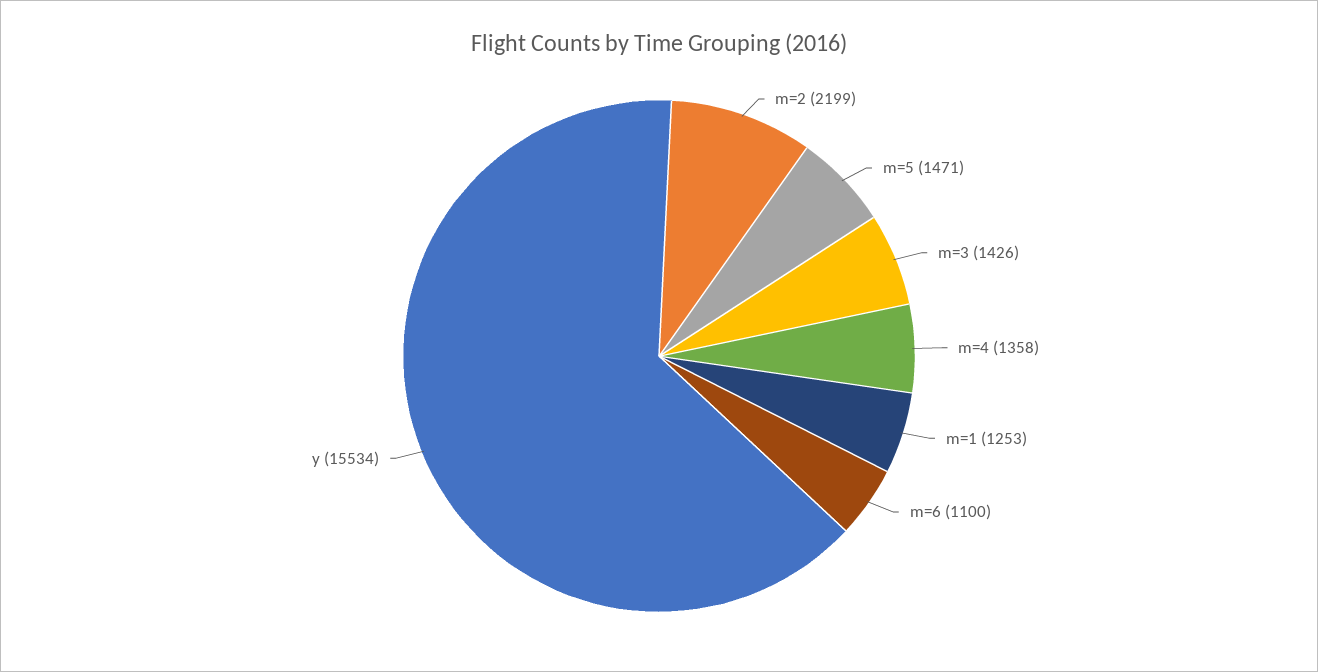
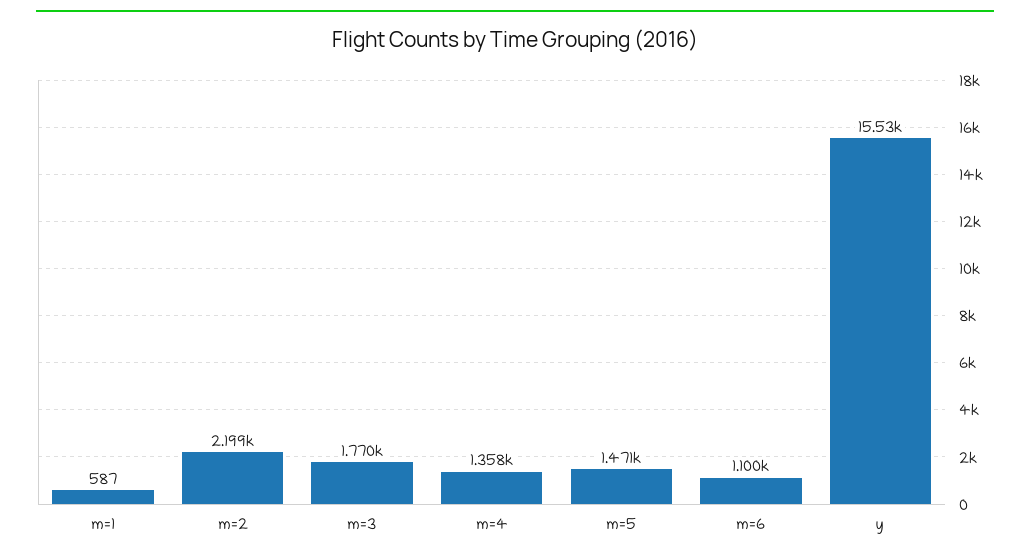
m=3: 1426 -> 1770
m=1: 1253 -> 587

